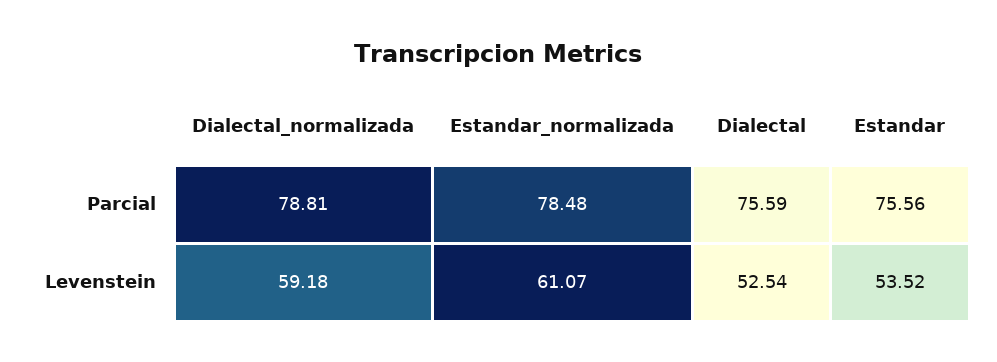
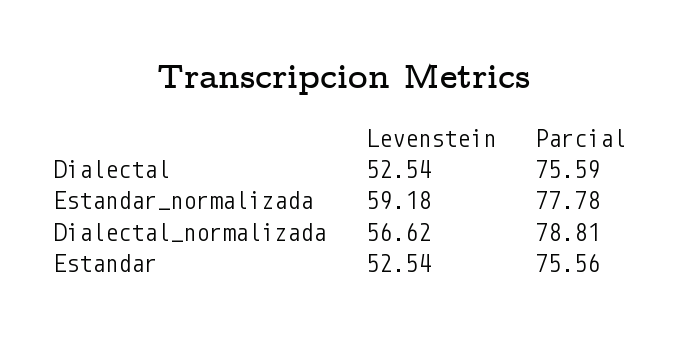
Estandar_normalizada, Parcial: 78.48 -> 77.78
Dialectal_normalizada, Levenstein: 59.18 -> 56.62
Estandar_normalizada, Levenstein: 61.07 -> 59.18
Estandar, Levenstein: 53.52 -> 52.54

